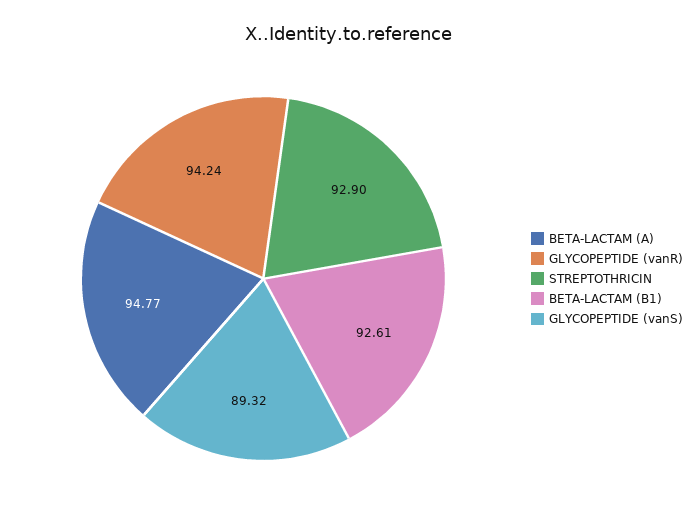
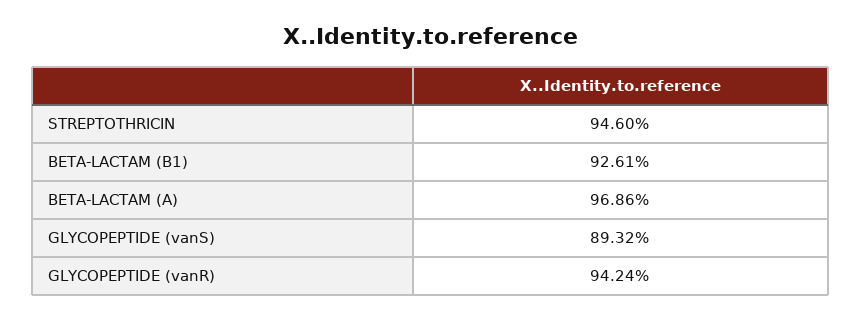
BETA-LACTAM (A): 94.77 -> 96.86
STREPTOTHRICIN: 92.9 -> 94.6

